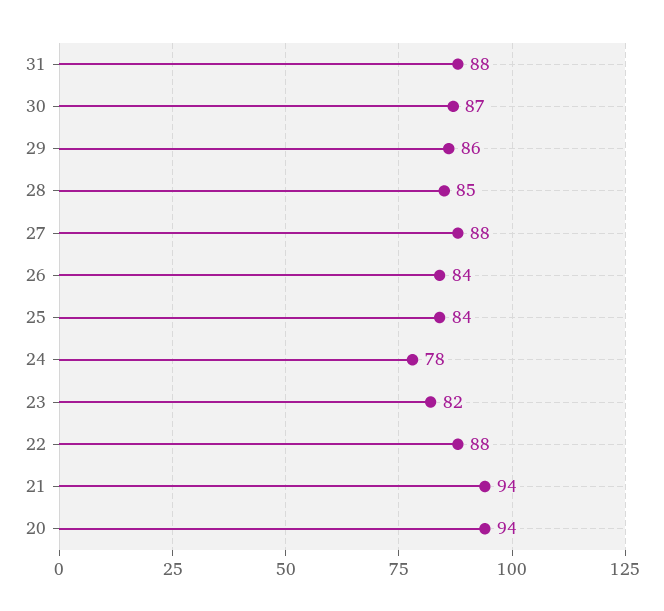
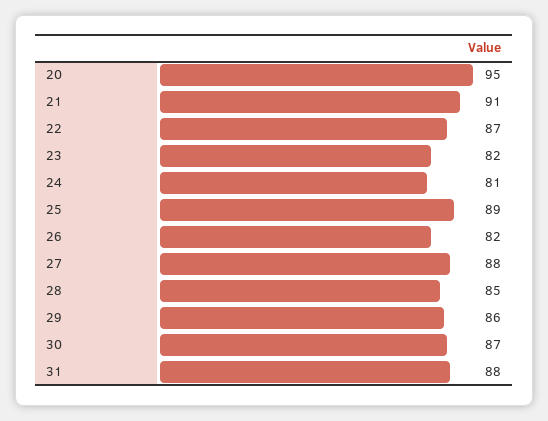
26: 84 -> 82
25: 84 -> 89
24: 78 -> 81
22: 88 -> 87
21: 94 -> 91
20: 94 -> 95

